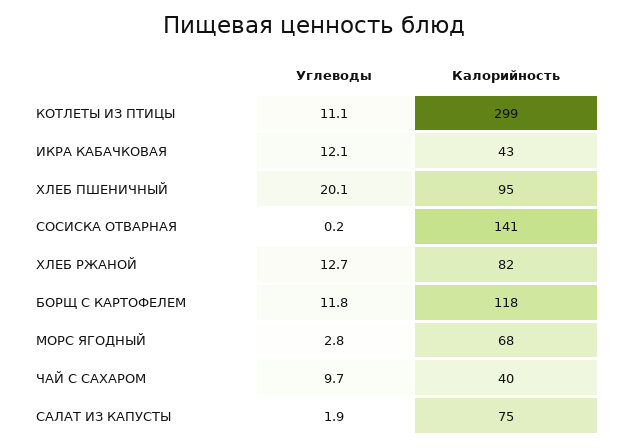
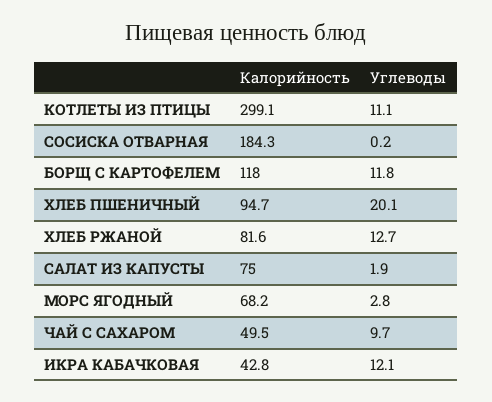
Калорийность, СОСИСКА ОТВАРНАЯ: 141 -> 184.3
Калорийность, ЧАЙ С САХАРОМ: 40 -> 49.5

